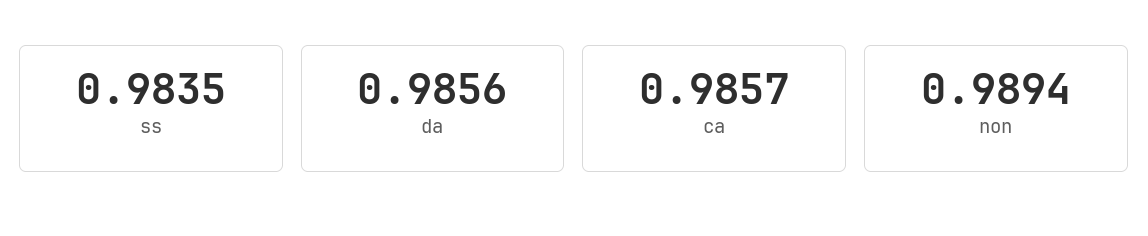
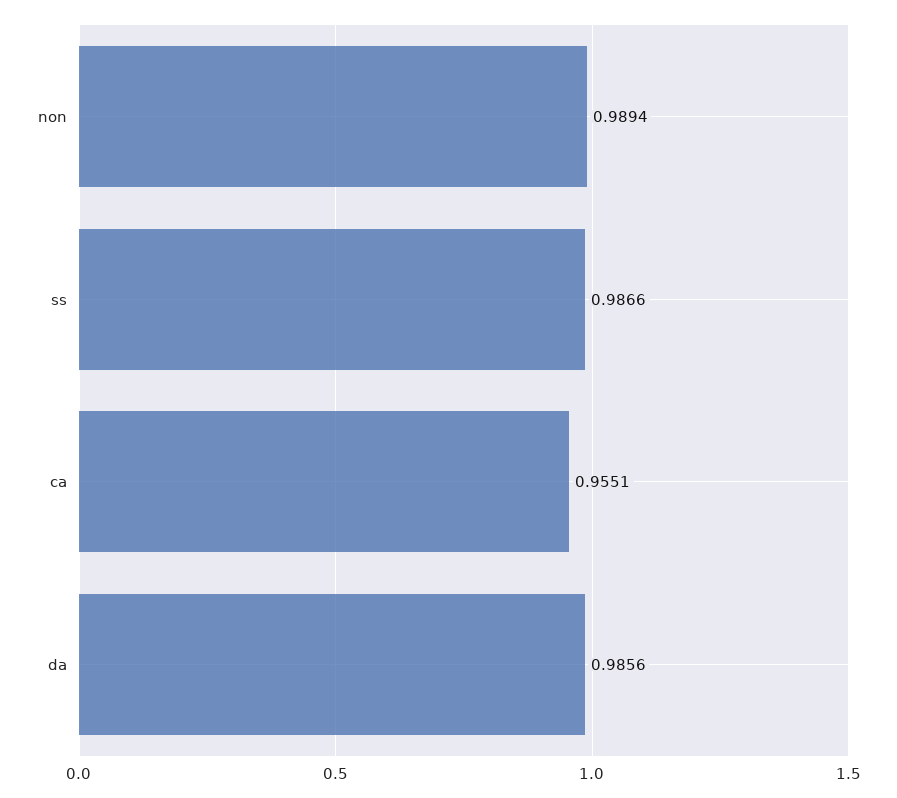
ss: 0.9835 -> 0.9866
ca: 0.9857 -> 0.9551

